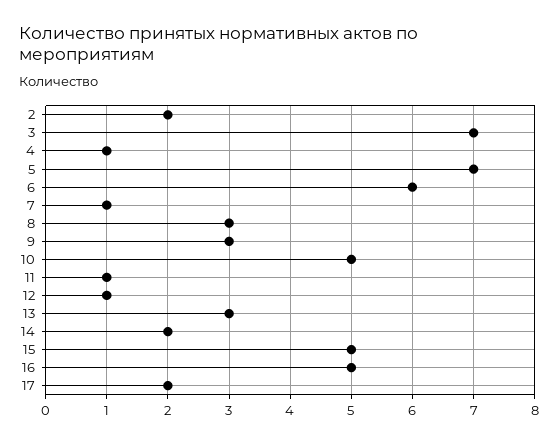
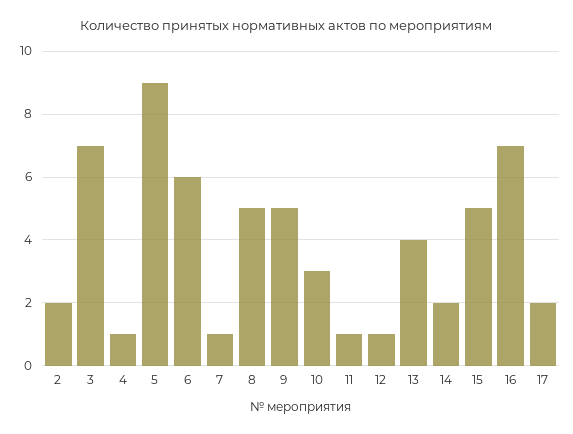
5: 7 -> 9
8: 3 -> 5
9: 3 -> 5
10: 5 -> 3
13: 3 -> 4
16: 5 -> 7

